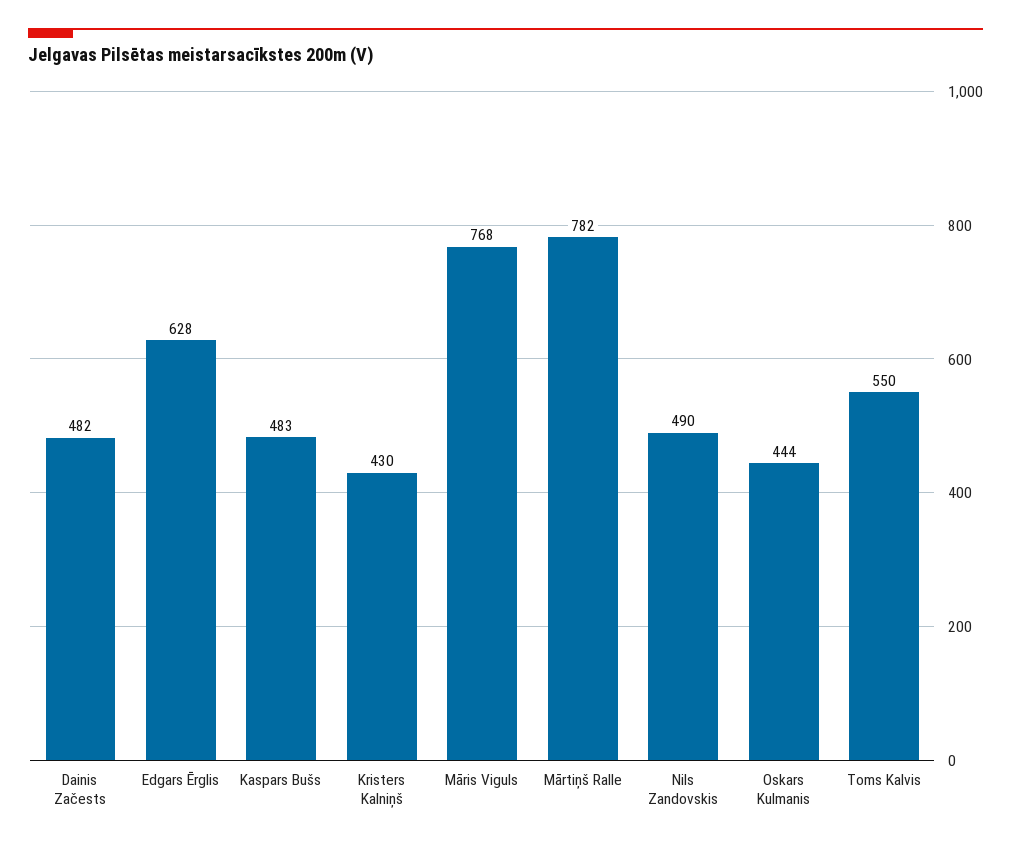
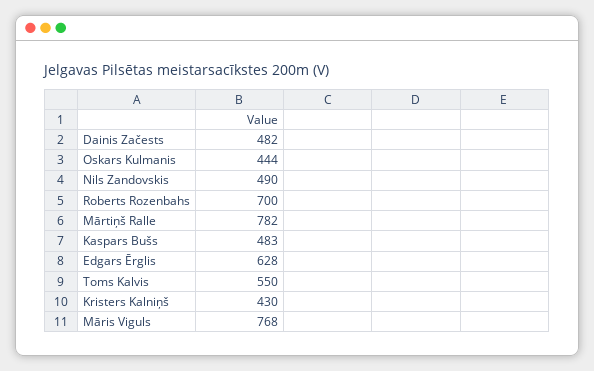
Roberts Rozenbahs: none -> 700

